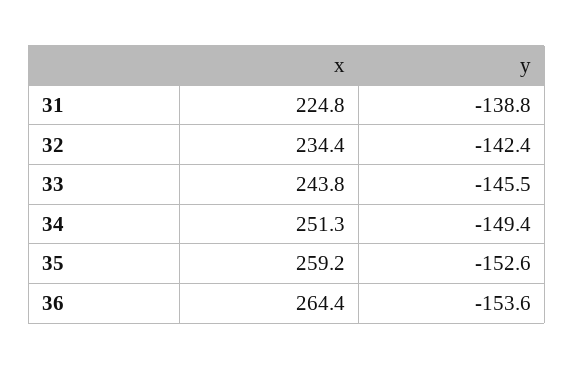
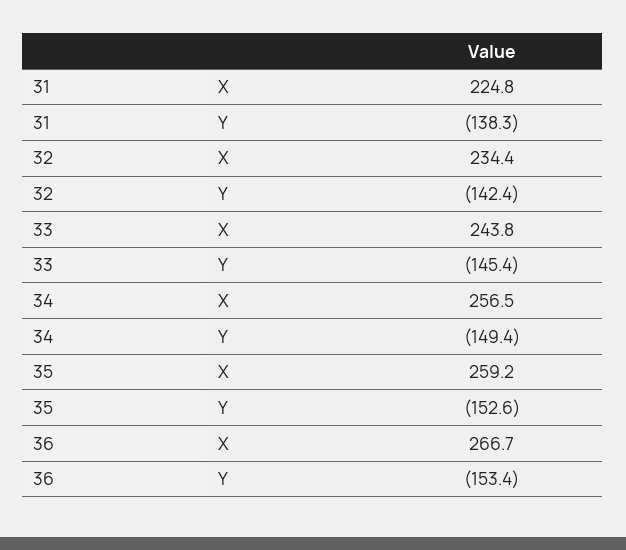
y, 31: -138.8 -> -138.3
y, 33: -145.5 -> -145.4
x, 34: 251.3 -> 256.5
x, 36: 264.4 -> 266.7
y, 36: -153.6 -> -153.4

